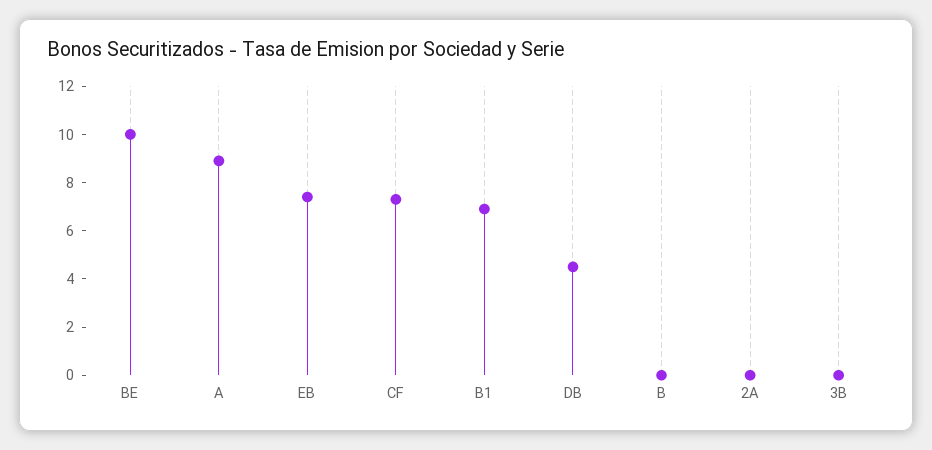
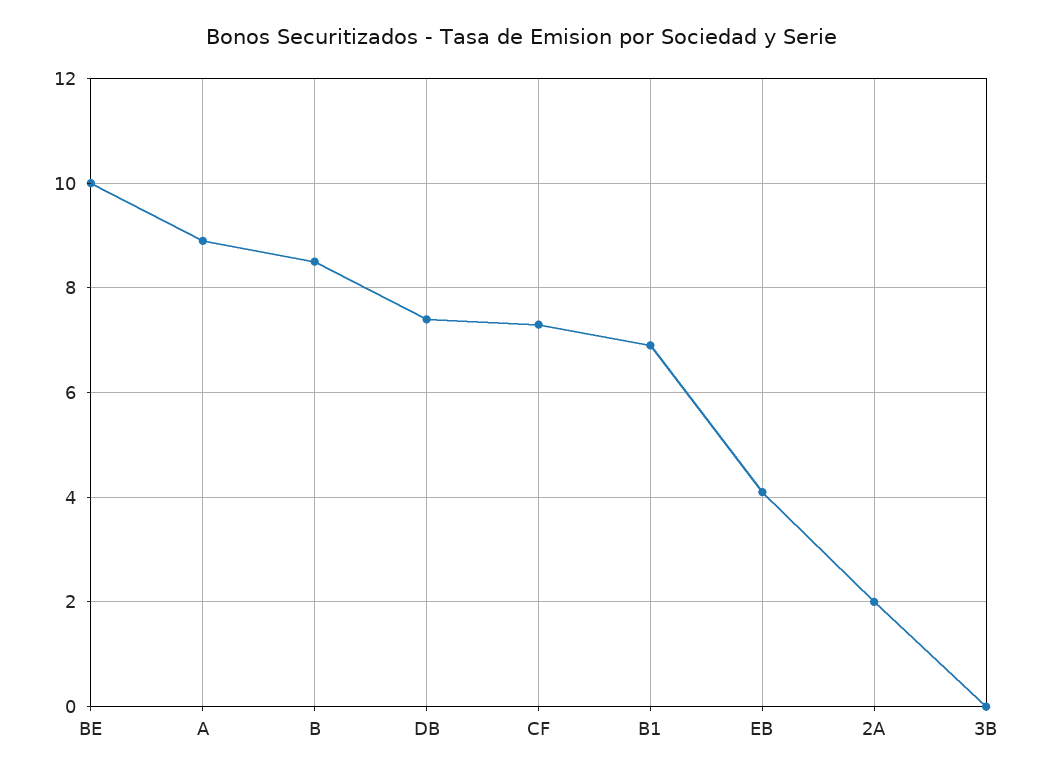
EB: 7.5 -> 4
DB: 4.5 -> 7.5
B: 0 -> 8.5
2A: 0 -> 2

